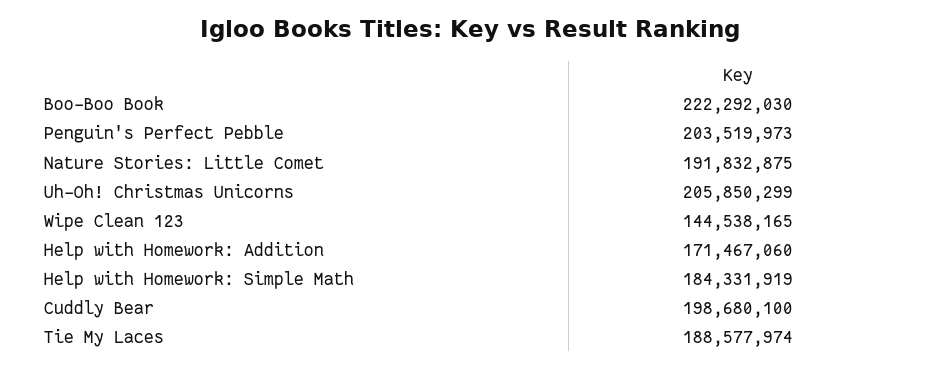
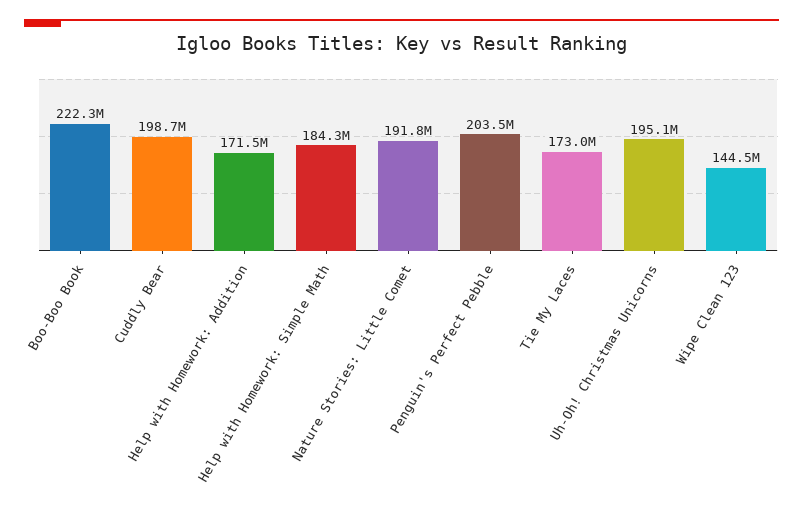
Uh-Oh! Christmas Unicorns: 205850299 -> 195100000
Tie My Laces: 188577974 -> 173000000

